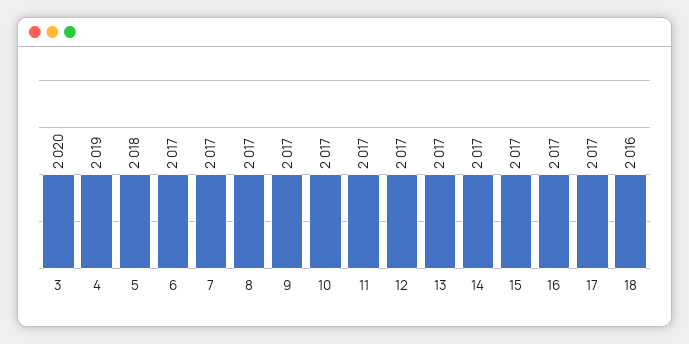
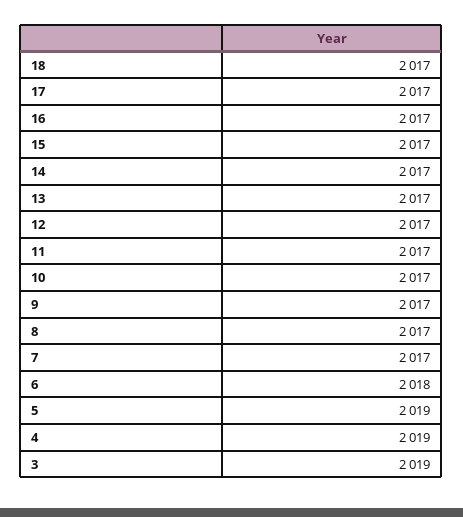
3: 2020 -> 2019
5: 2018 -> 2019
6: 2017 -> 2018
18: 2016 -> 2017

